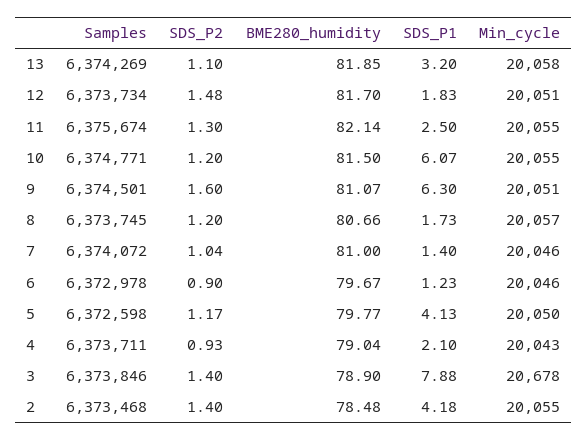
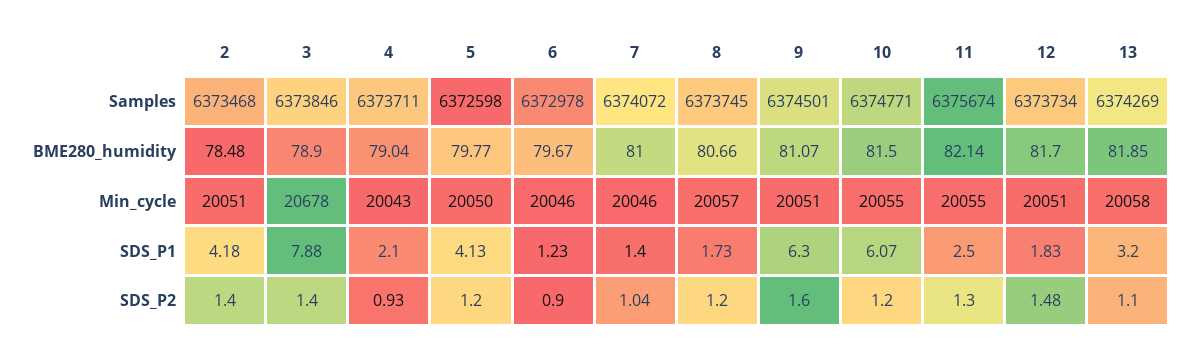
SDS_P2, 5: 1.17 -> 1.2
Min_cycle, 2: 20055 -> 20051

